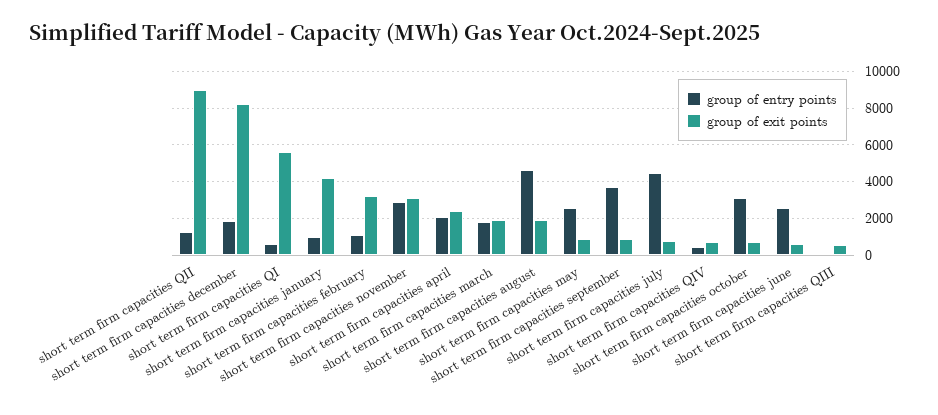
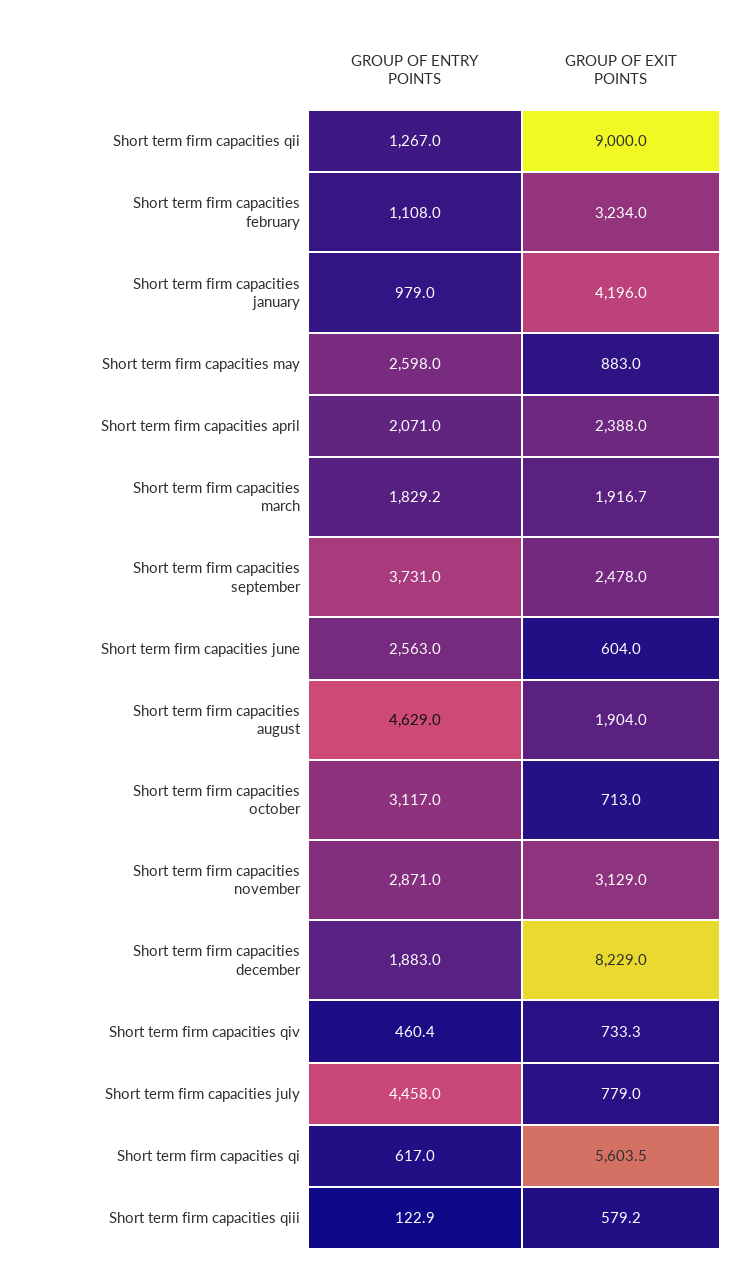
group of exit points, short term firm capacities september: 1000 -> 2478

